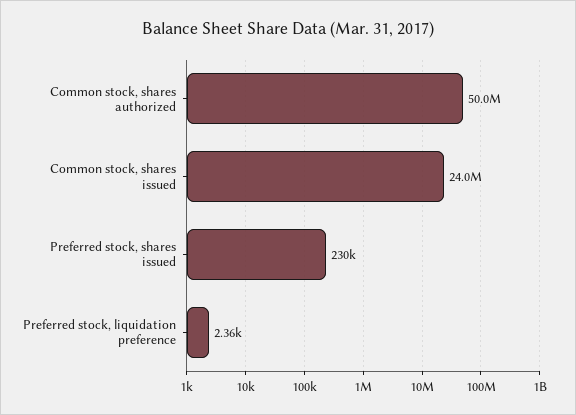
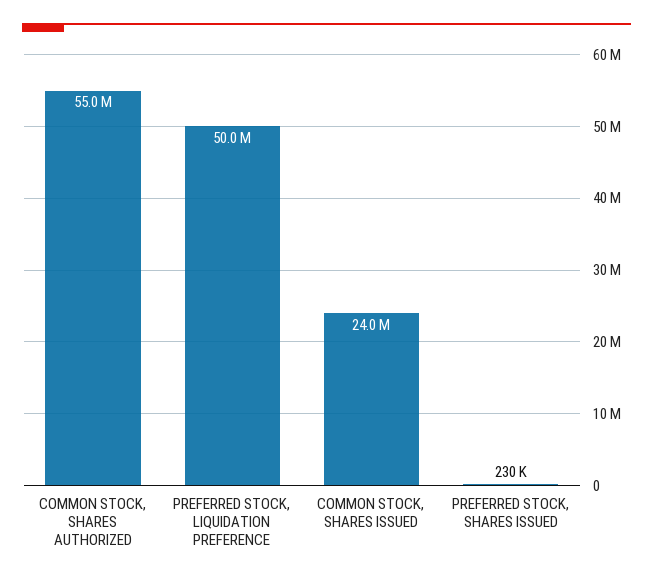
Common stock, shares authorized: 50000000 -> 55000000
Preferred stock, liquidation preference: 2360 -> 50000000

